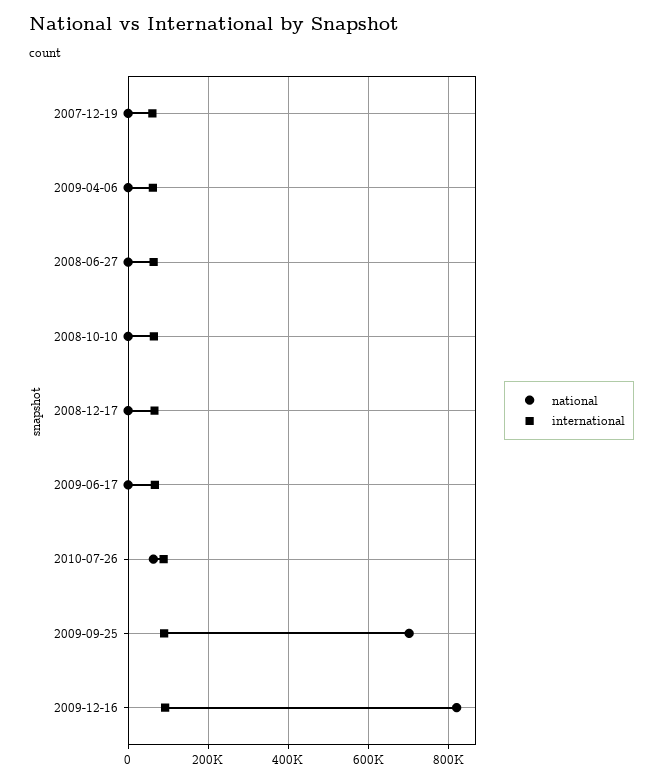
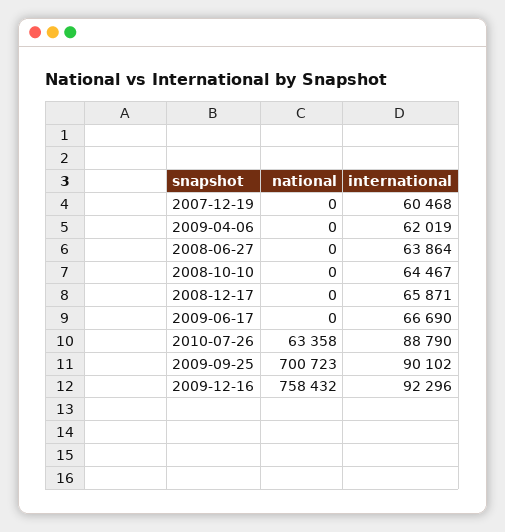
national, 2009-12-16: 820000 -> 758432

